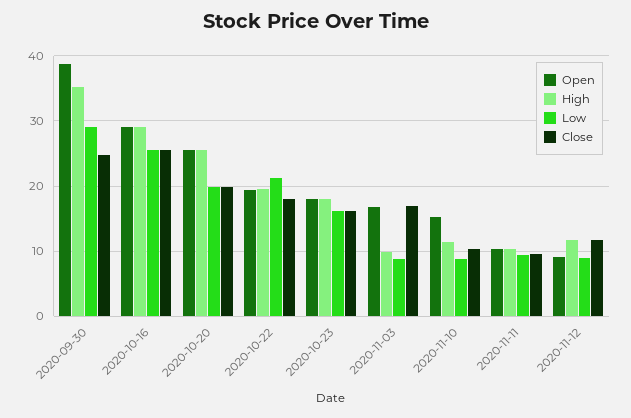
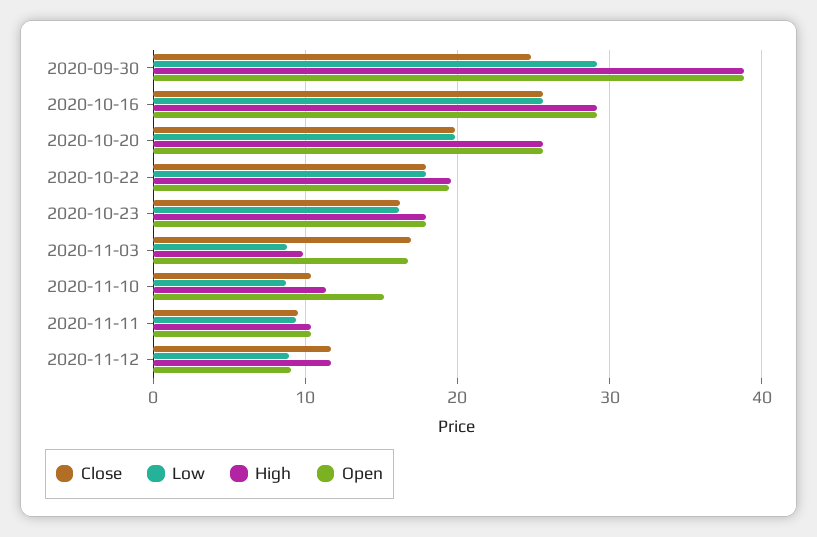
High, 2020-09-30: 35 -> 39
Low, 2020-10-22: 21 -> 18

